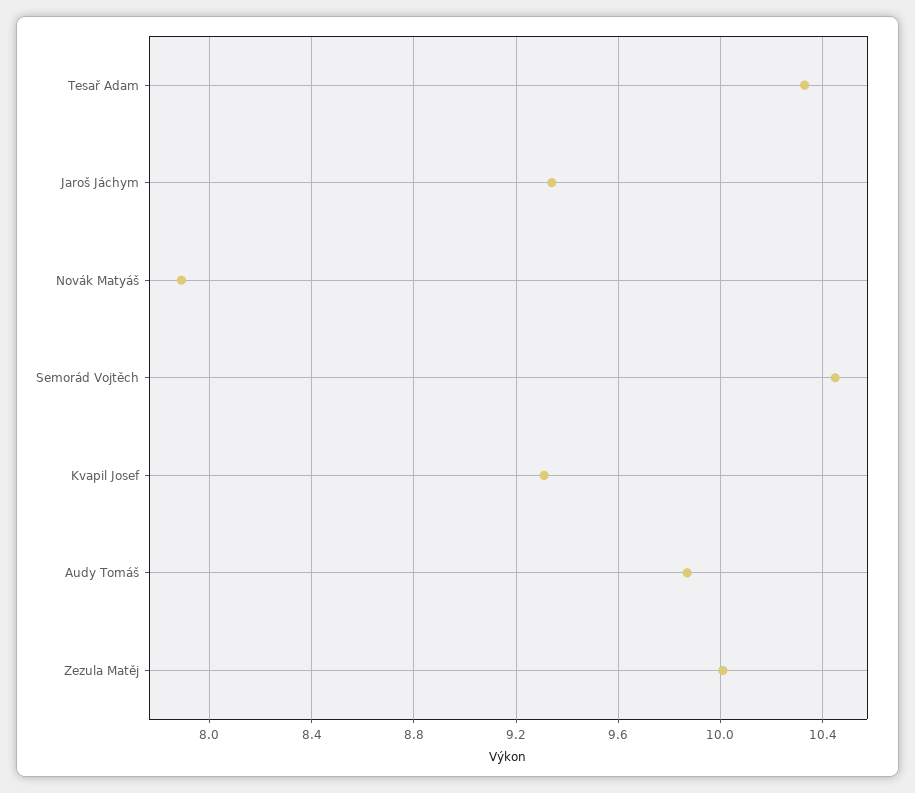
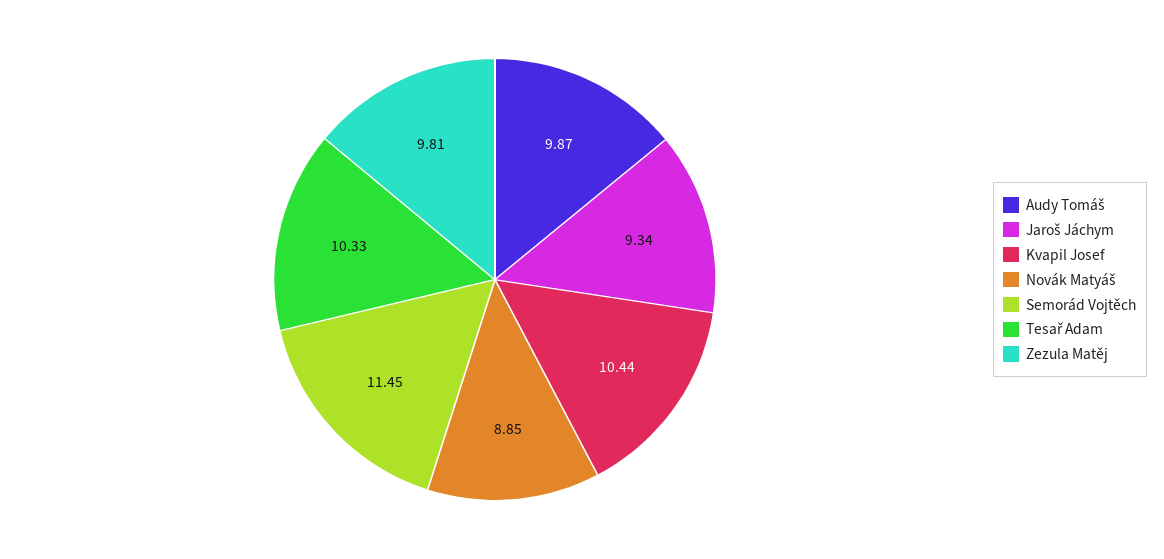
Novák Matyáš: 7.9 -> 8.85
Semorád Vojtěch: 10.45 -> 11.45
Kvapil Josef: 9.3 -> 10.44
Zezula Matěj: 10 -> 9.81

